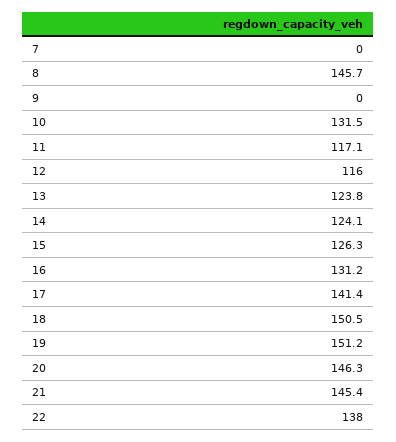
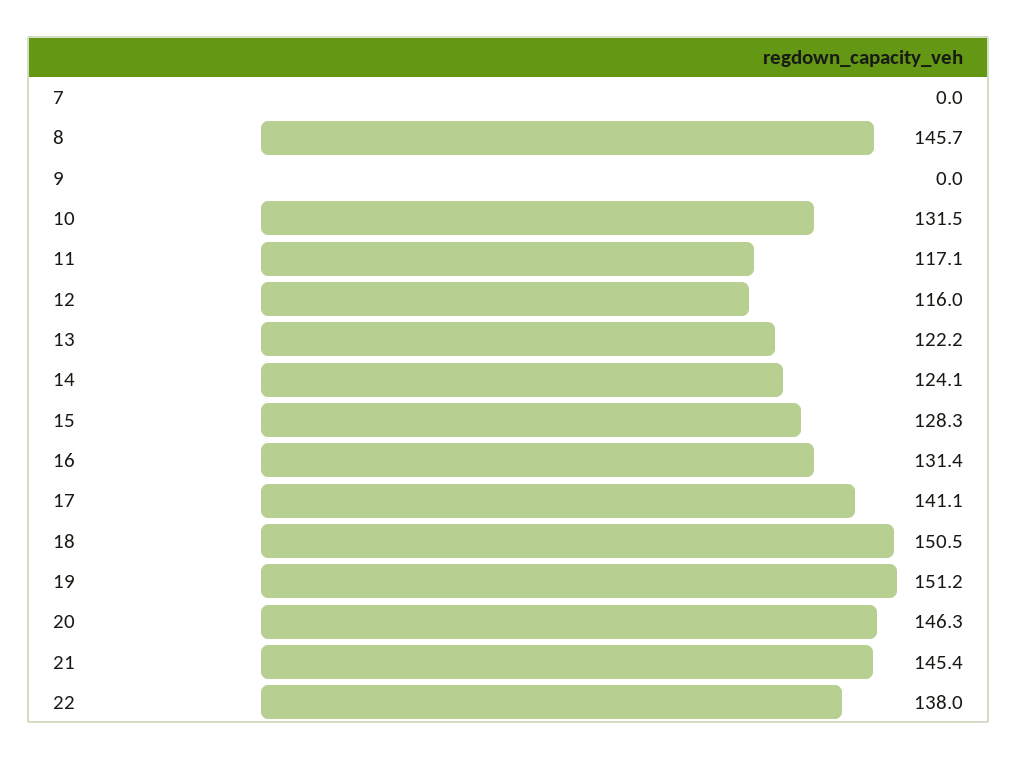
13: 123.8 -> 122.2
15: 126.3 -> 128.3
16: 131.2 -> 131.4
17: 141.4 -> 141.1

